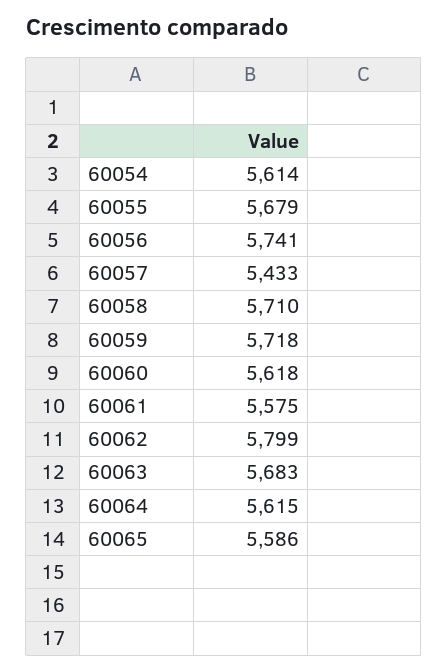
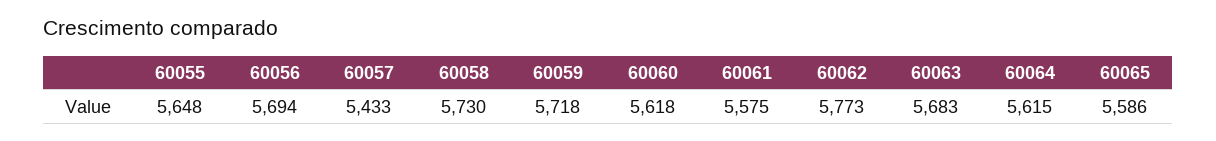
60054: 5614 -> none
60055: 5679 -> 5648
60056: 5741 -> 5694
60058: 5710 -> 5730
60062: 5799 -> 5773

